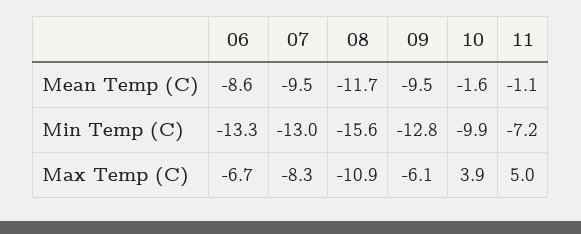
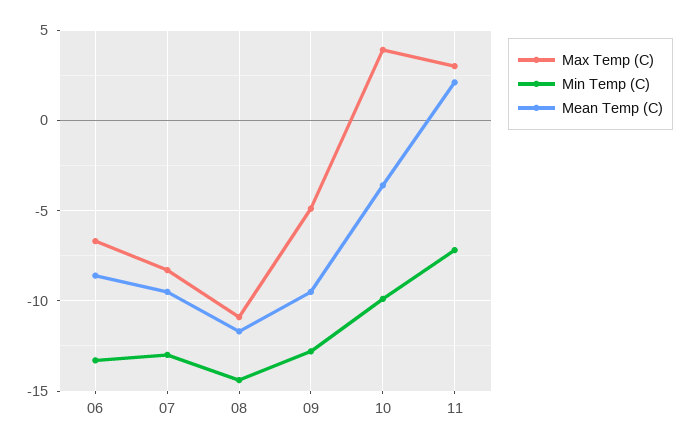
Mean Temp (C), 10: -1.6 -> -3.5
Mean Temp (C), 11: -1.1 -> 2
Min Temp (C), 08: -15.6 -> -14.5
Max Temp (C), 09: -6.1 -> -5
Max Temp (C), 11: 5 -> 3

